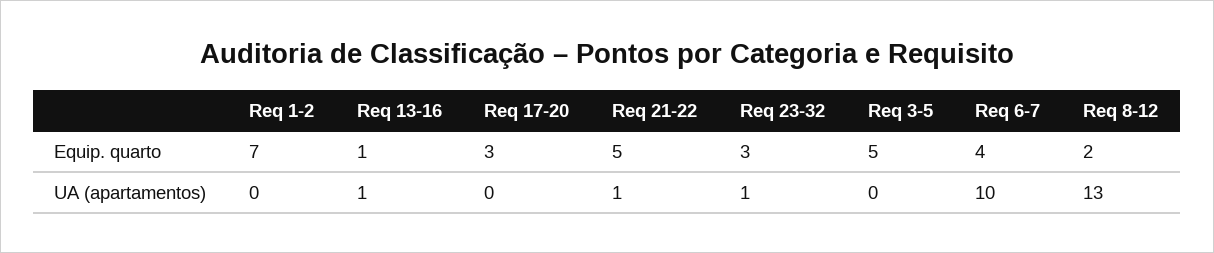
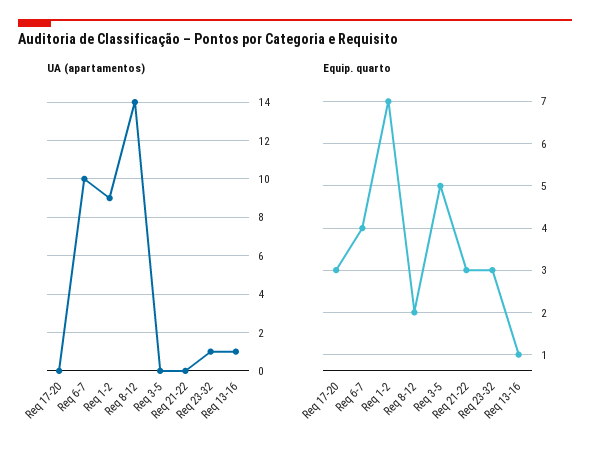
Equip. quarto, Req 21-22: 5 -> 3
UA (apartamentos), Req 1-2: 0 -> 9
UA (apartamentos), Req 21-22: 1 -> 0
UA (apartamentos), Req 8-12: 13 -> 14

